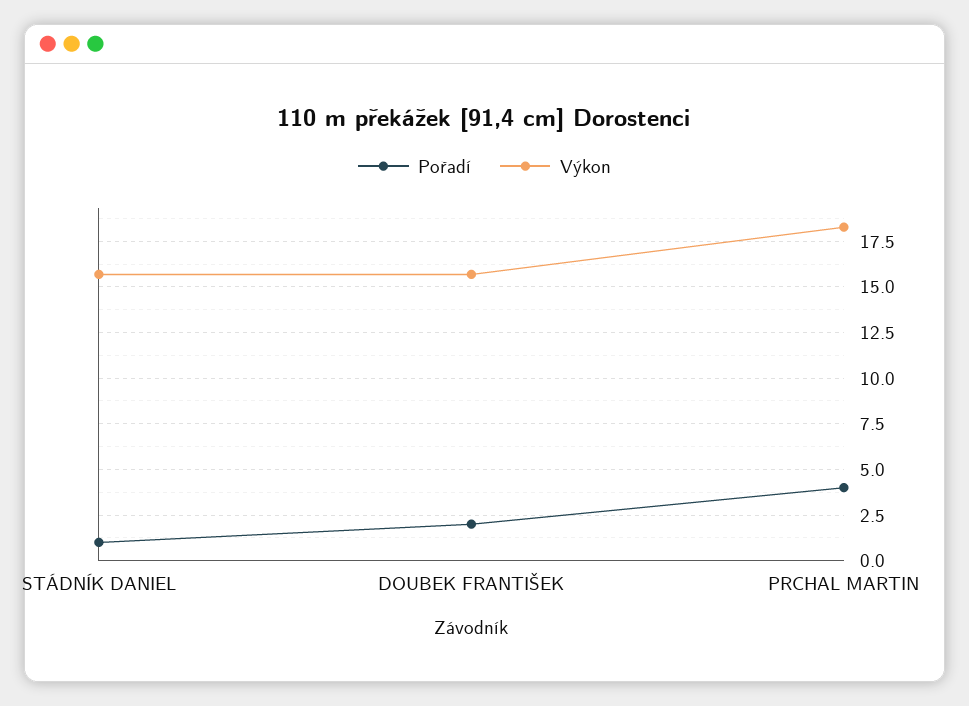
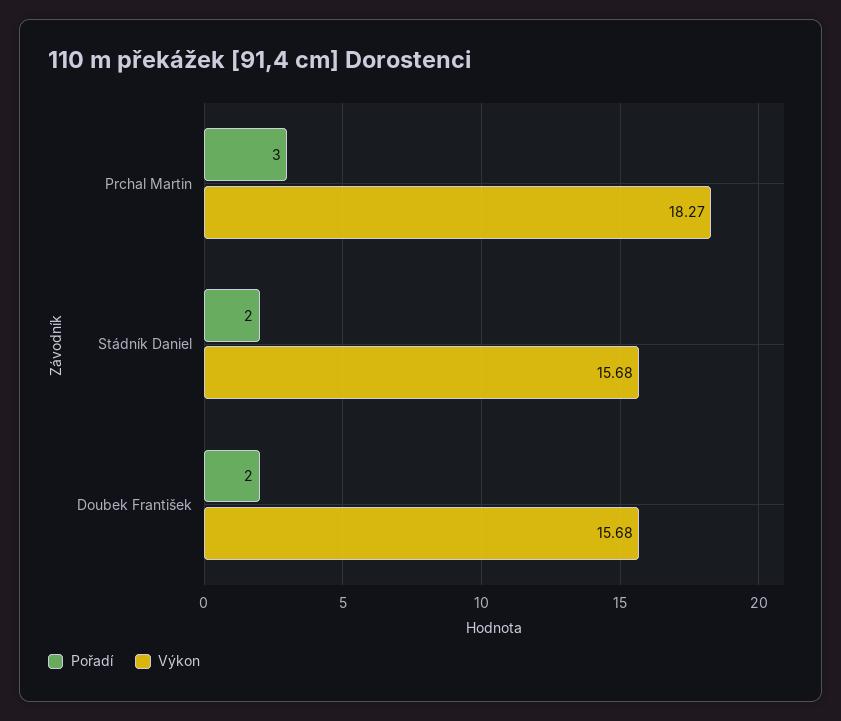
Pořadí, STÁDNÍK DANIEL: 1 -> 2
Pořadí, PRCHAL MARTIN: 4 -> 3

